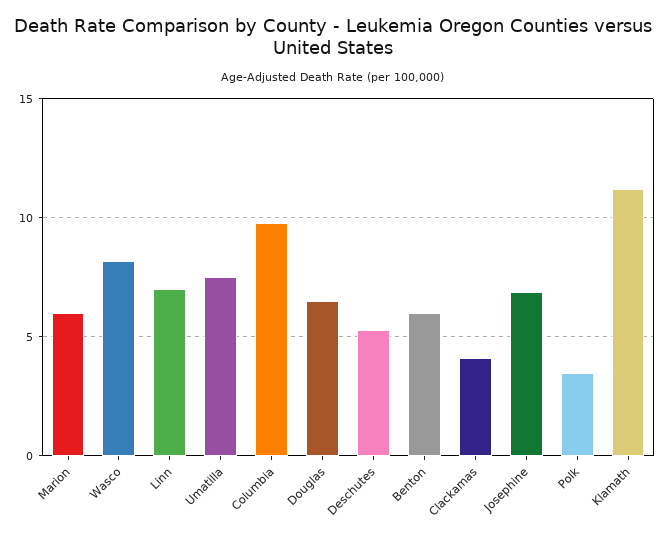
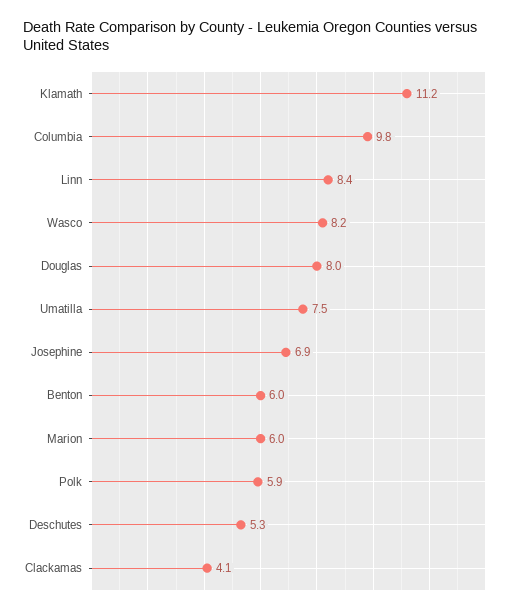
Linn: 7 -> 8.4
Douglas: 6.5 -> 8
Polk: 3.5 -> 5.9

